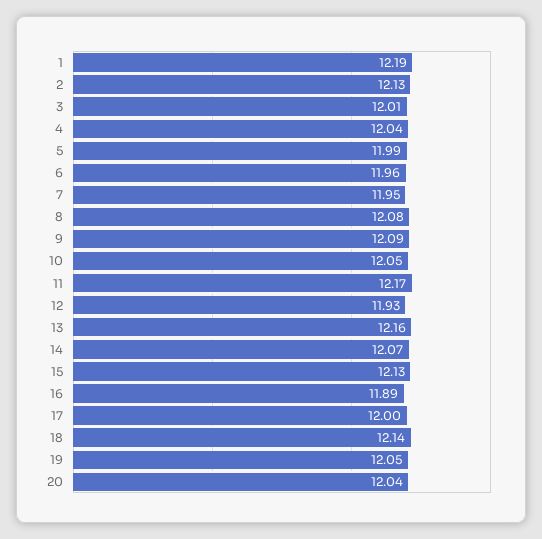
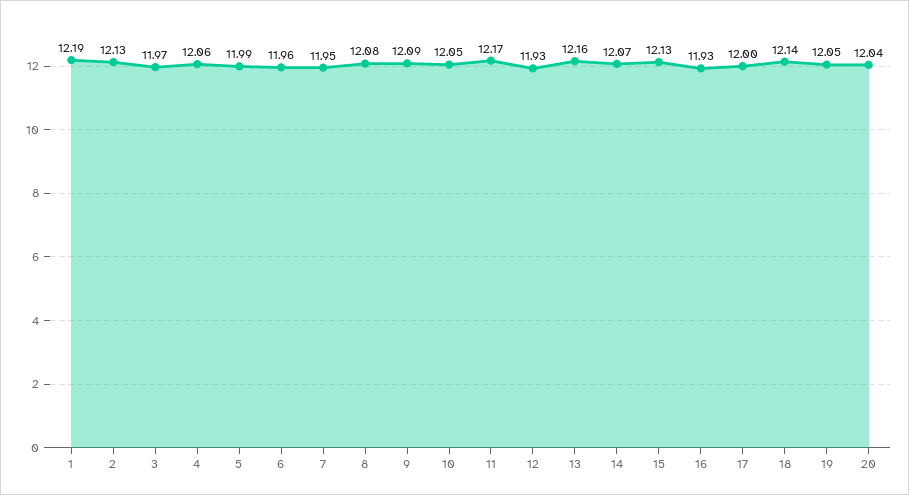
3: 12.01 -> 11.97
4: 12.04 -> 12.06
16: 11.89 -> 11.93

